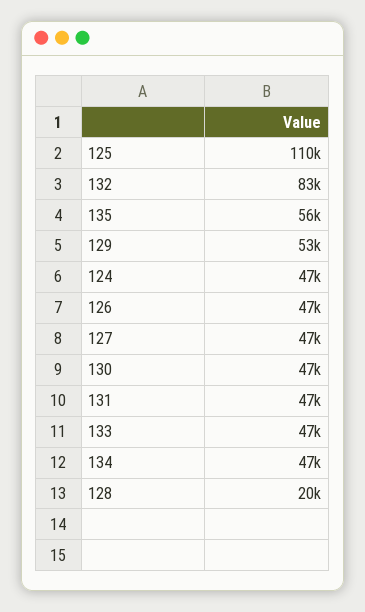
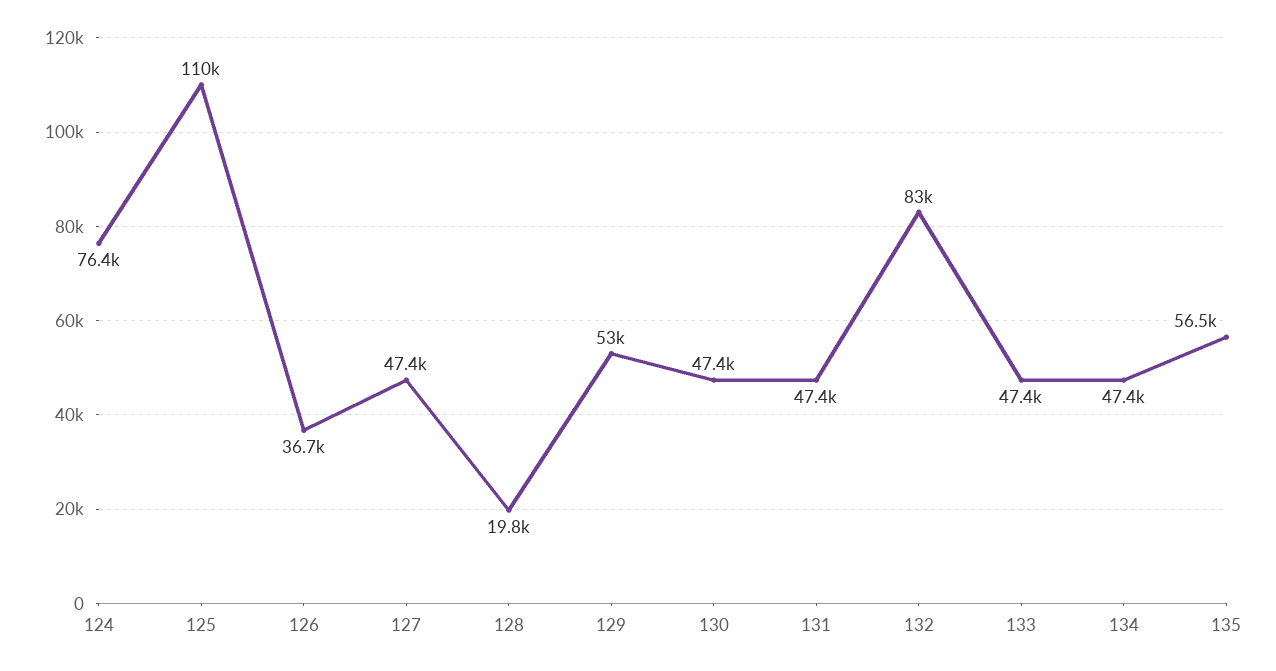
124: 47000 -> 76400
126: 47000 -> 36700

